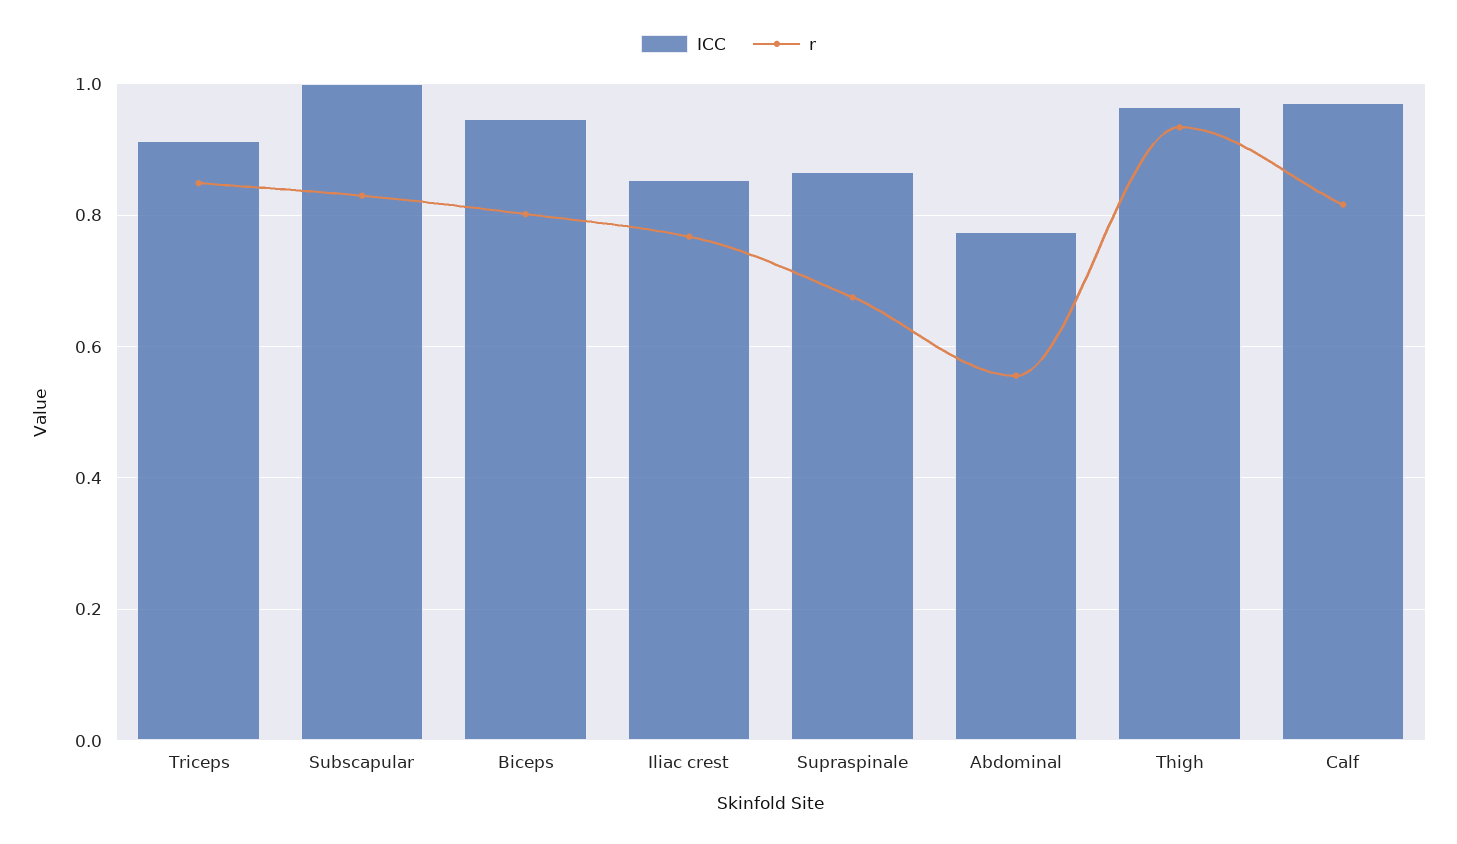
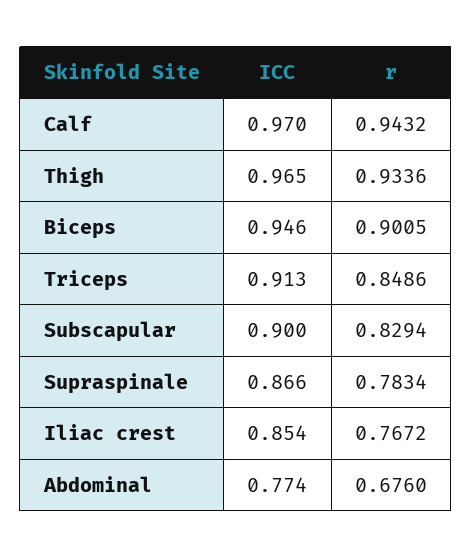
ICC, Subscapular: 1 -> 0.9
r, Biceps: 0.8 -> 0.9005
r, Supraspinale: 0.68 -> 0.7834
r, Abdominal: 0.56 -> 0.676
r, Calf: 0.82 -> 0.9432

